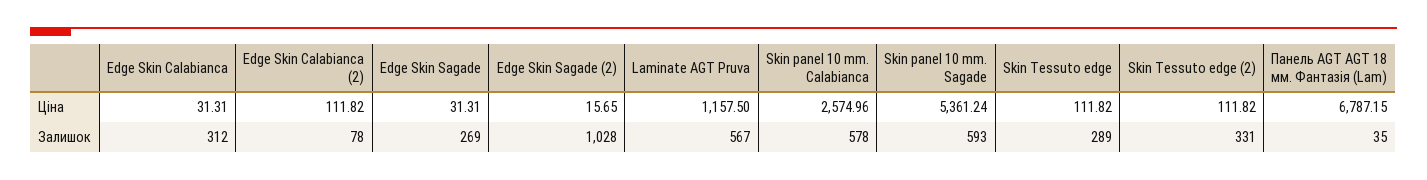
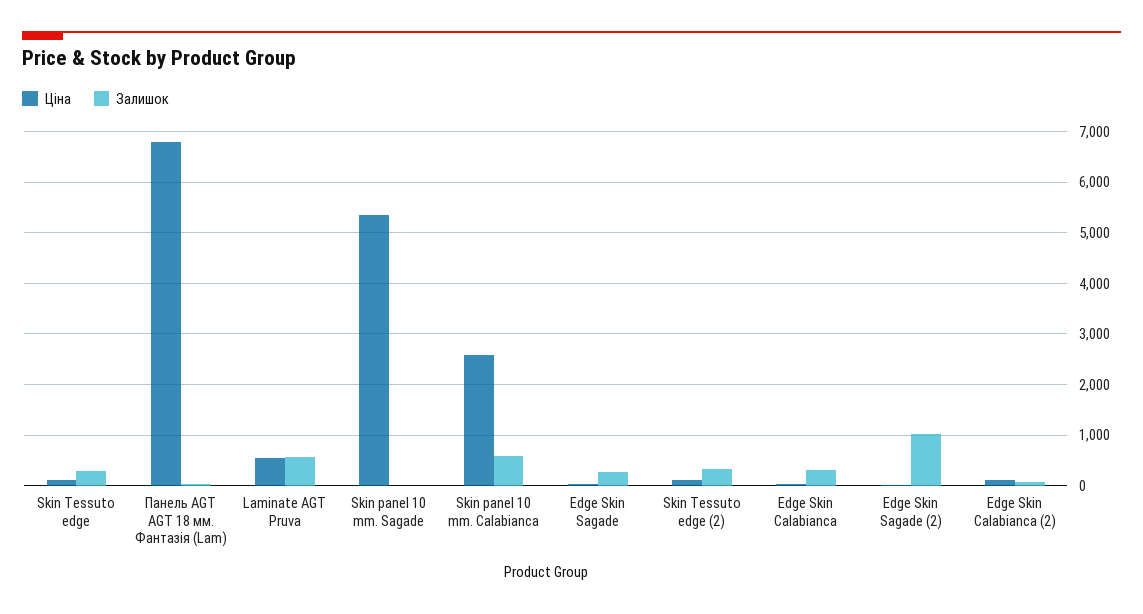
Ціна, Laminate AGT Pruva: 1157.5 -> 600
Залишок, Skin panel 10 mm. Sagade: 593 -> 0

